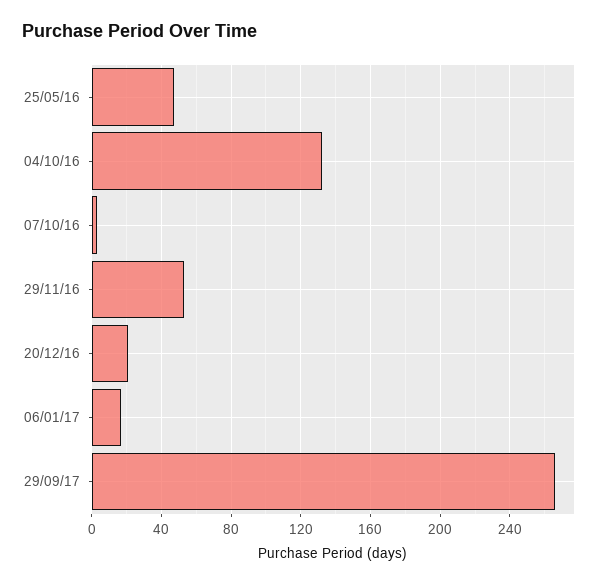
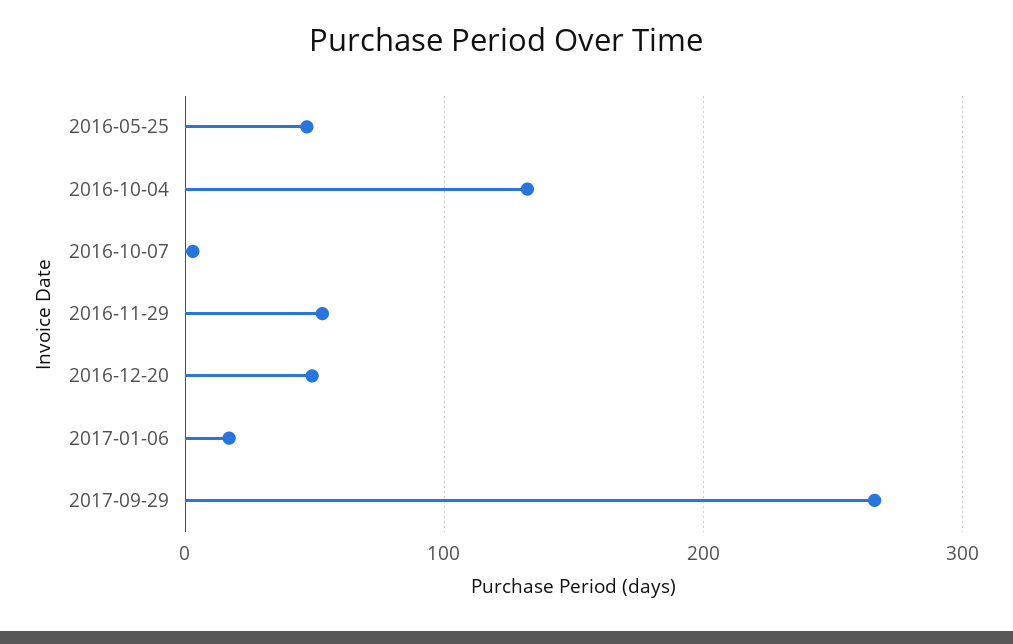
20/12/16: 20 -> 50

